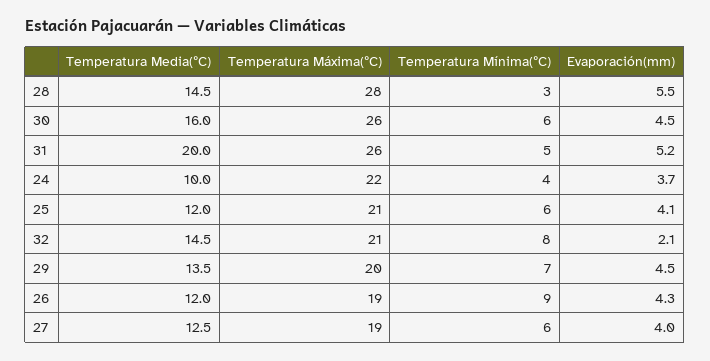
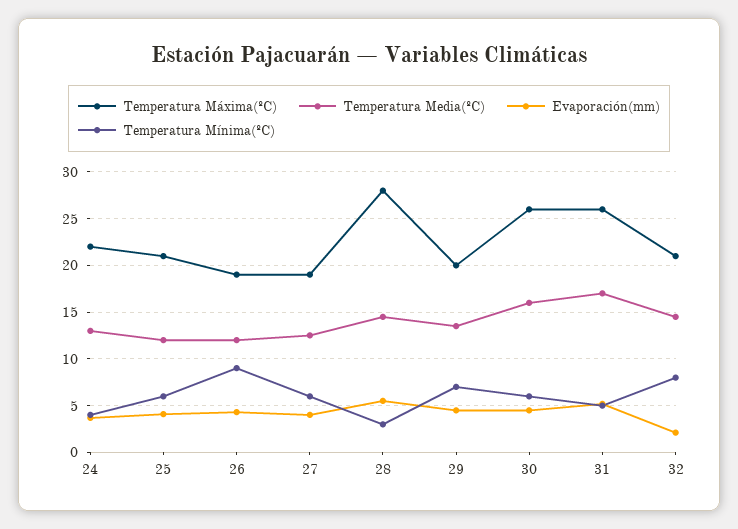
Temperatura Media(ºC), 31: 20 -> 17
Temperatura Media(ºC), 24: 10 -> 13

